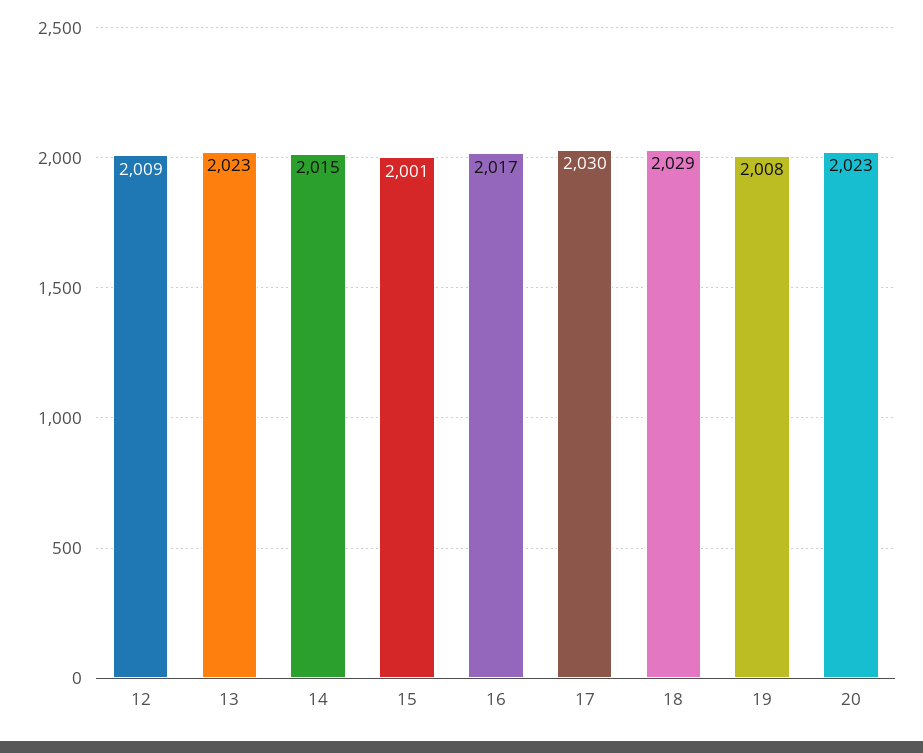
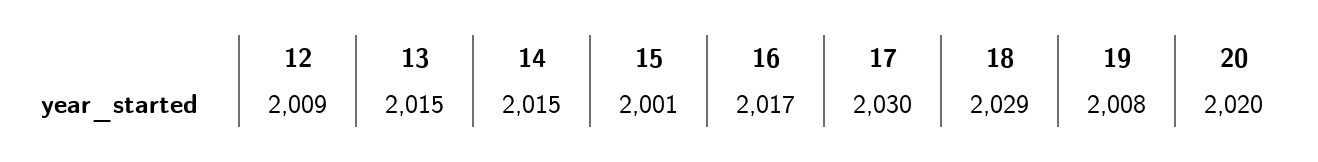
13: 2023 -> 2015
20: 2023 -> 2020

